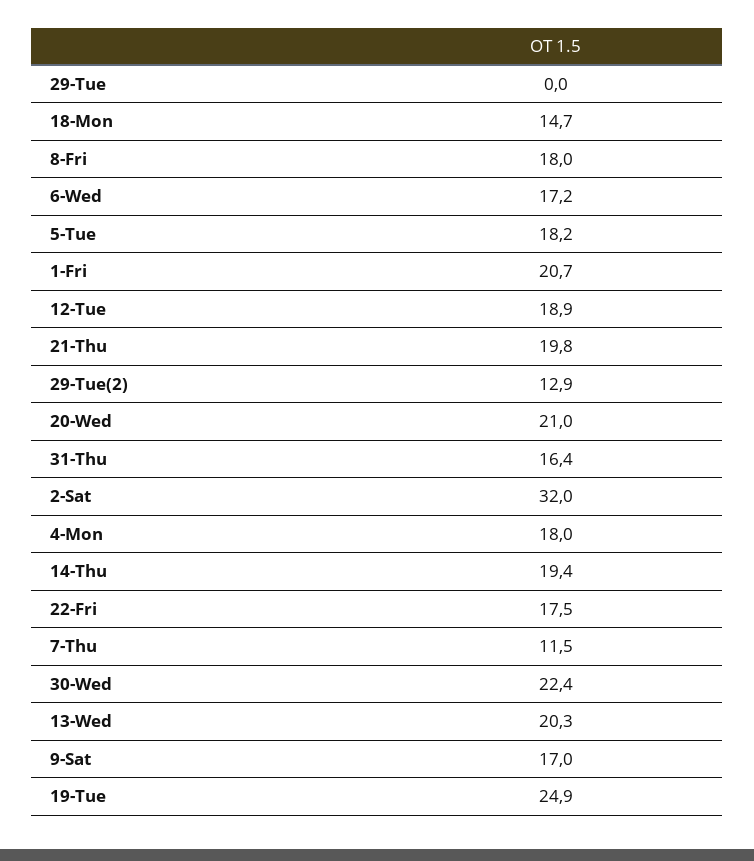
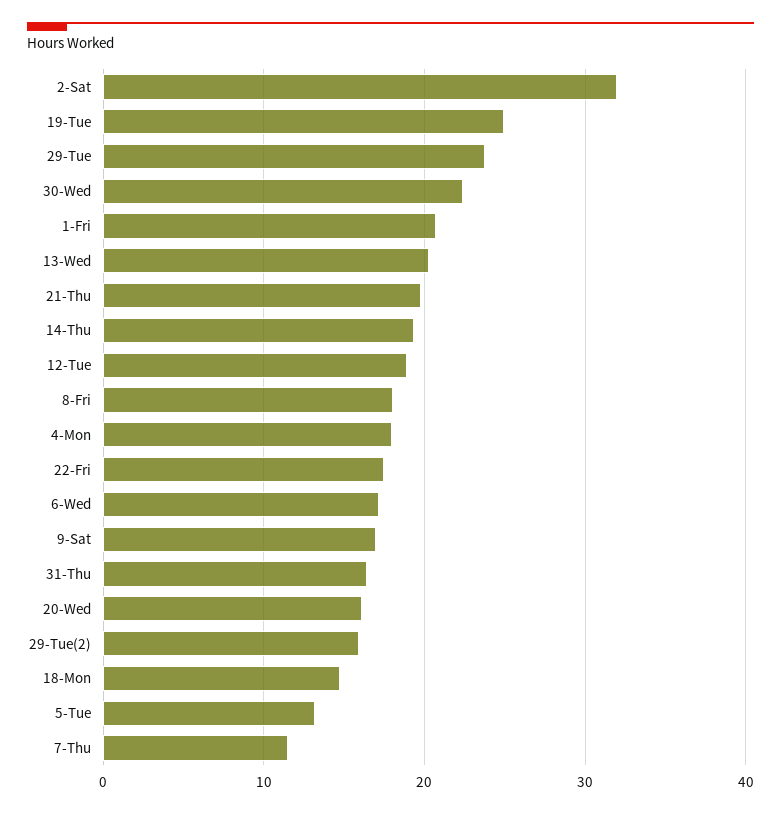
29-Tue: 0 -> 24
5-Tue: 18.2 -> 13
29-Tue(2): 12.9 -> 16
20-Wed: 21 -> 16

